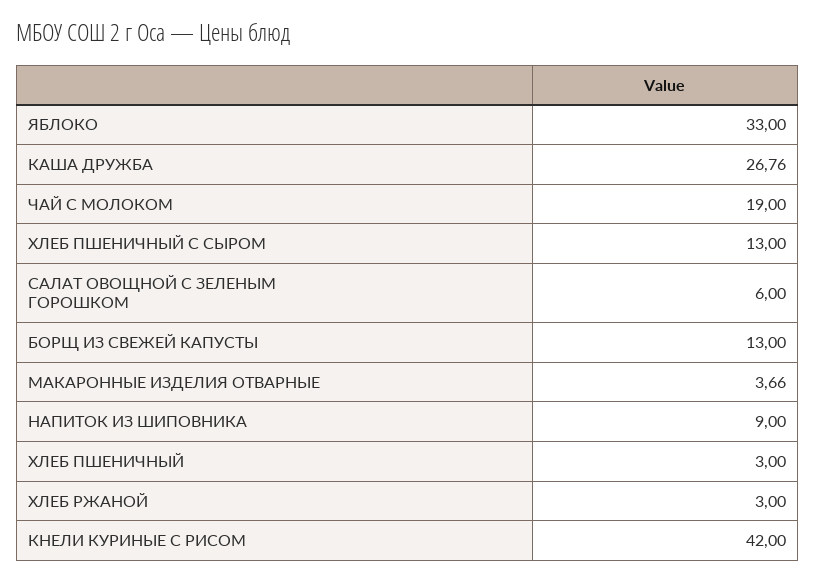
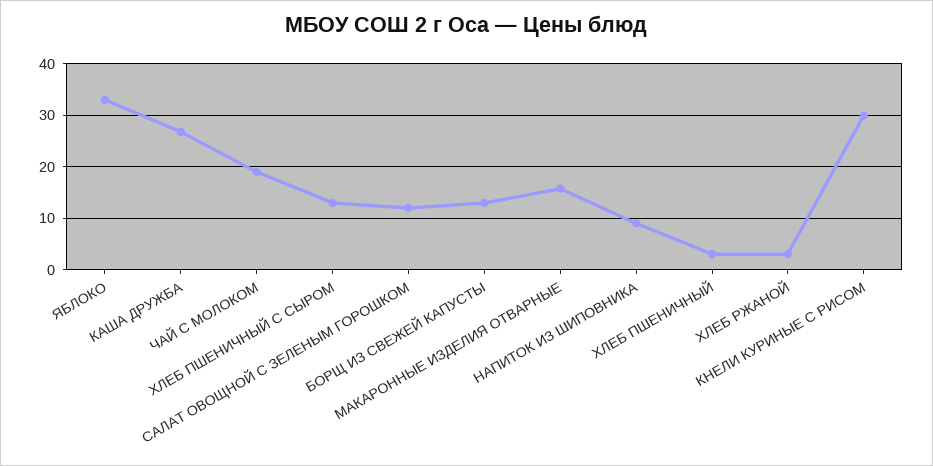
САЛАТ ОВОЩНОЙ С ЗЕЛЕНЫМ ГОРОШКОМ: 6 -> 12
МАКАРОННЫЕ ИЗДЕЛИЯ ОТВАРНЫЕ: 3.66 -> 16
КНЕЛИ КУРИНЫЕ С РИСОМ: 42 -> 30

